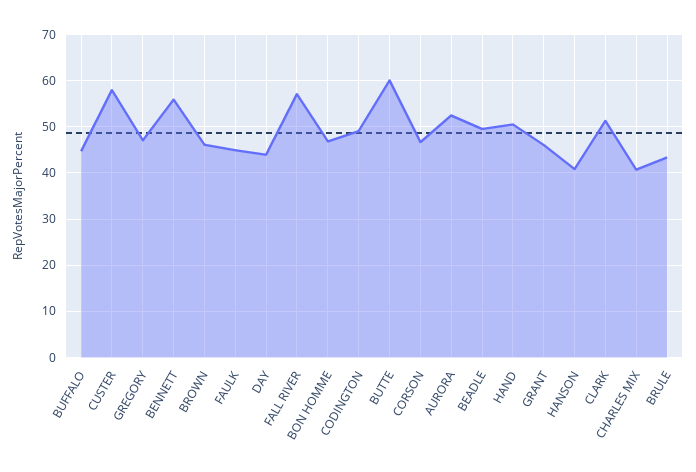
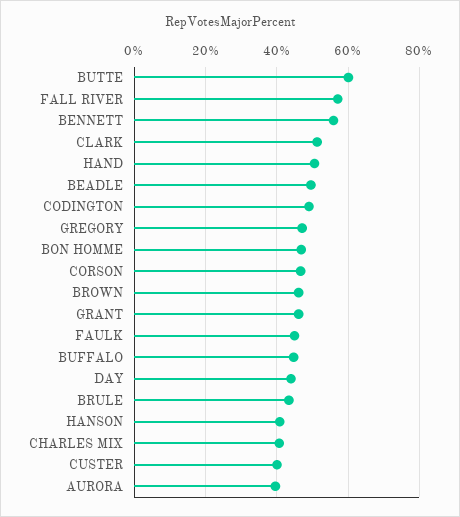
CUSTER: 58 -> 40
AURORA: 52 -> 40

